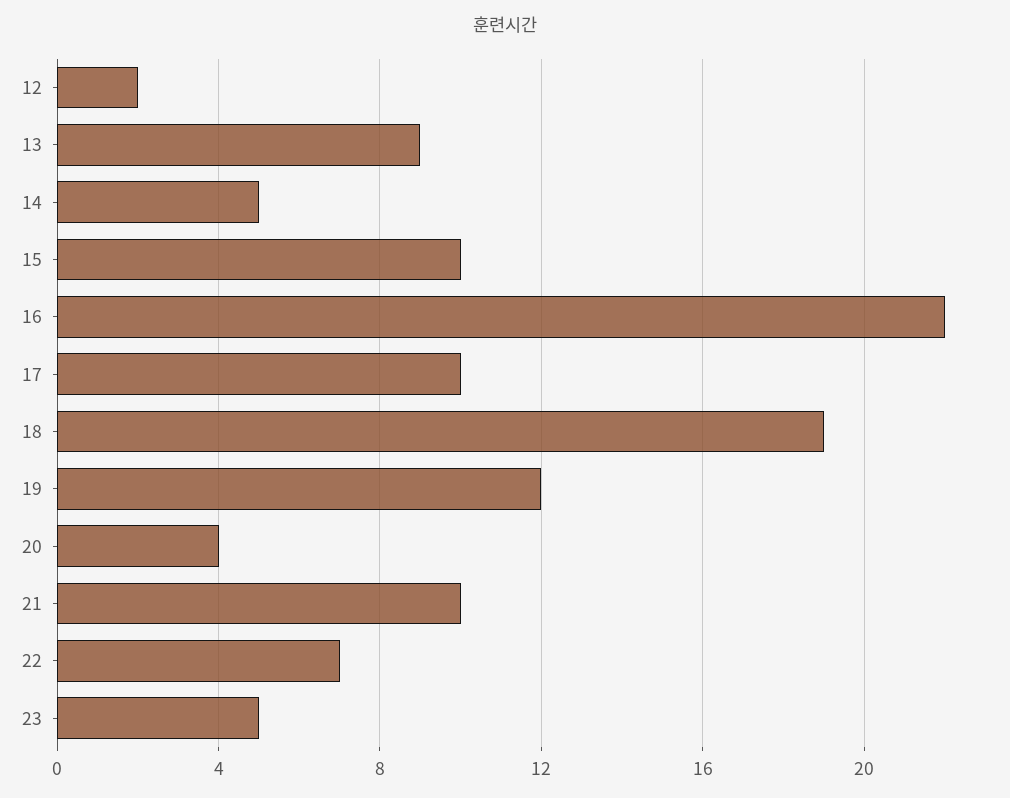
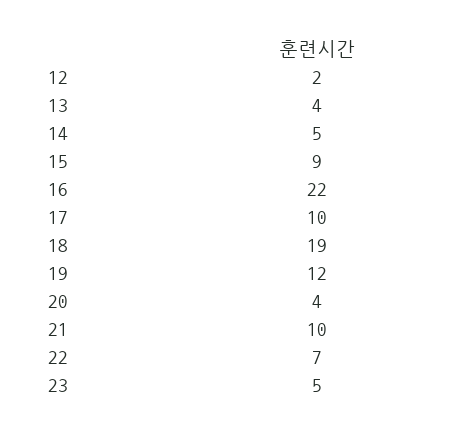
13: 9 -> 4
15: 10 -> 9

